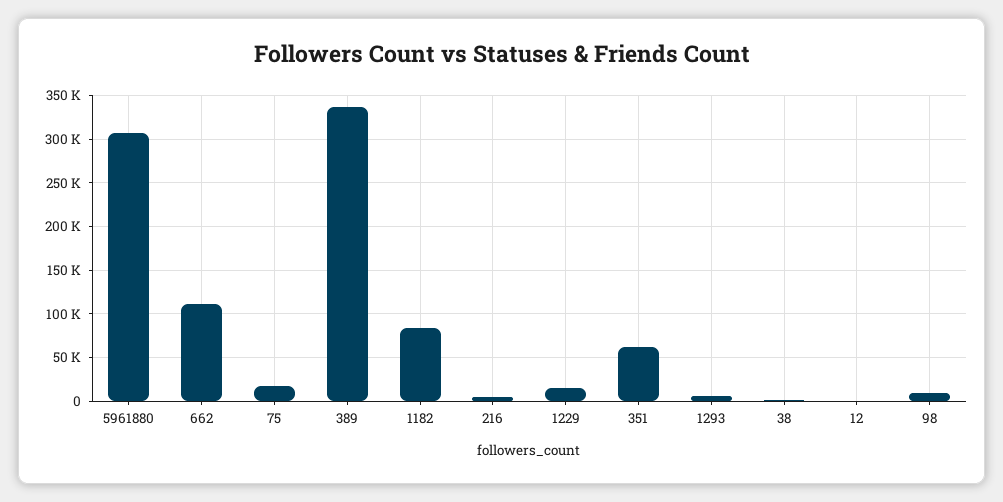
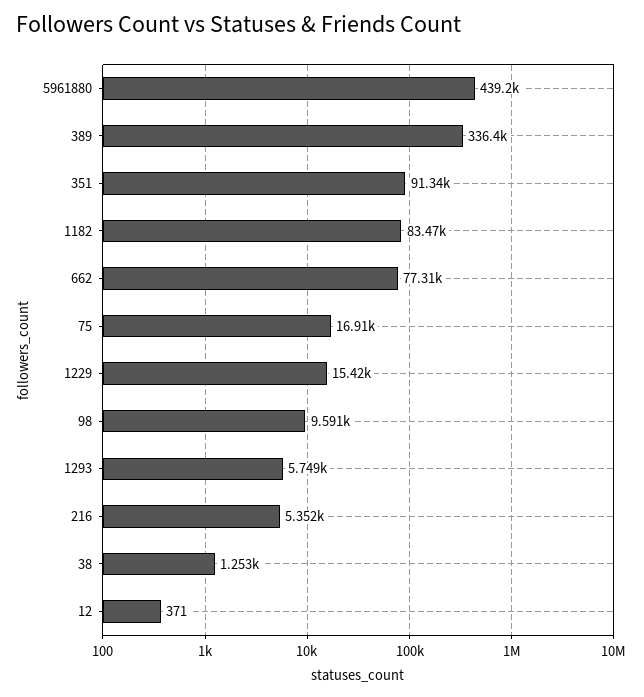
5961880: 310000 -> 439200
662: 110000 -> 77310
351: 60000 -> 91340

